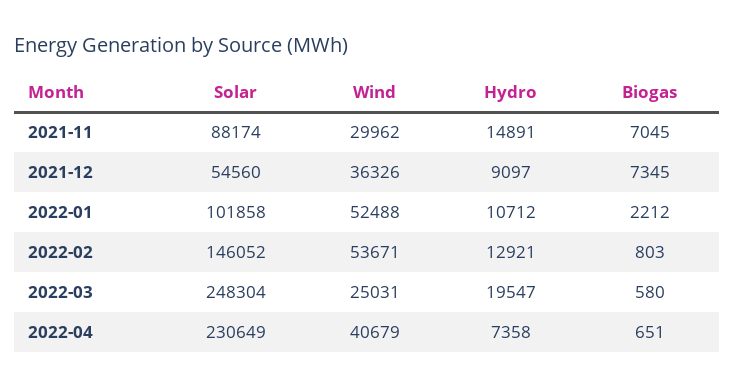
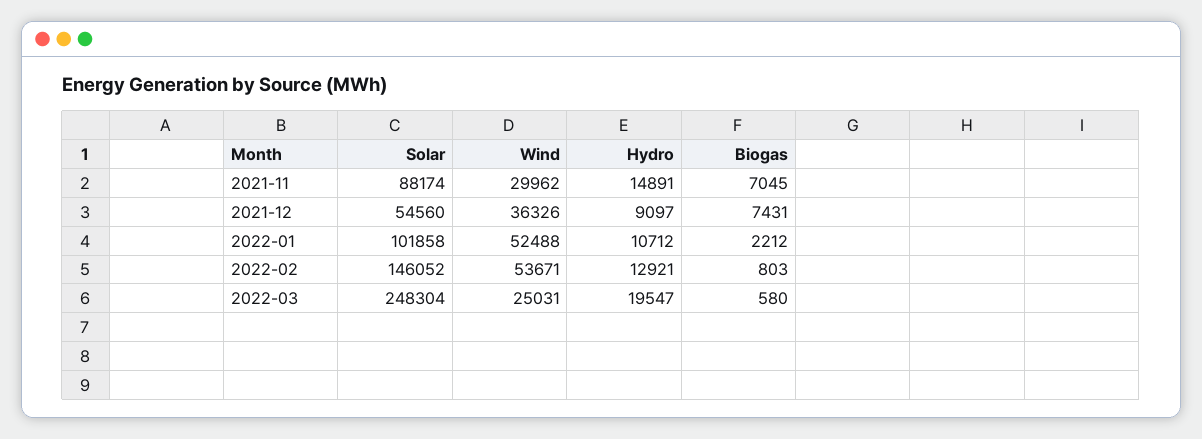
Biogas, 2021-12: 7345 -> 7431
Solar, 2022-04: 230649 -> none
Wind, 2022-04: 40679 -> none
Hydro, 2022-04: 7358 -> none
Biogas, 2022-04: 651 -> none

